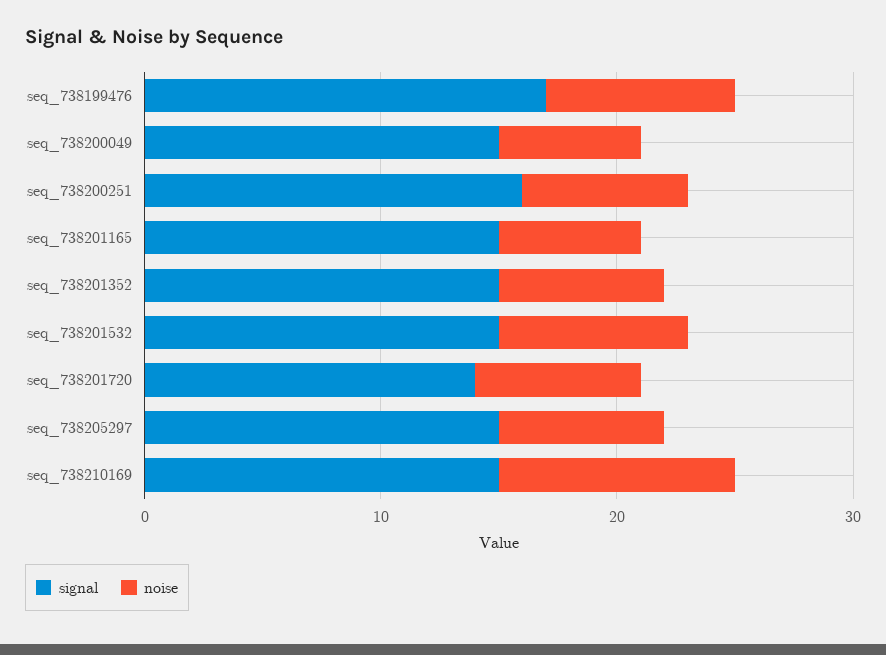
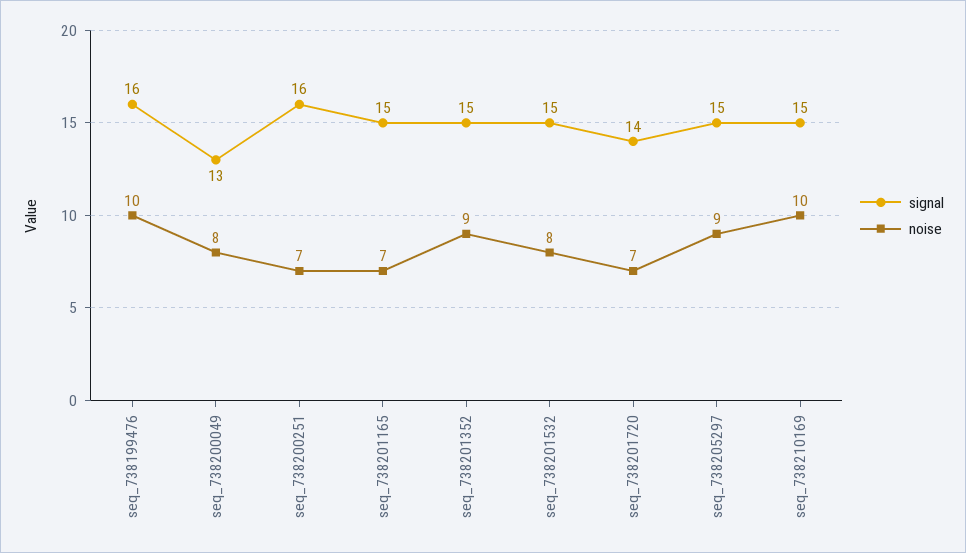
signal, seq_738199476: 17 -> 16
noise, seq_738199476: 8 -> 10
signal, seq_738200049: 15 -> 13
noise, seq_738200049: 6 -> 8
noise, seq_738201165: 6 -> 7
noise, seq_738201352: 7 -> 9
noise, seq_738205297: 7 -> 9

